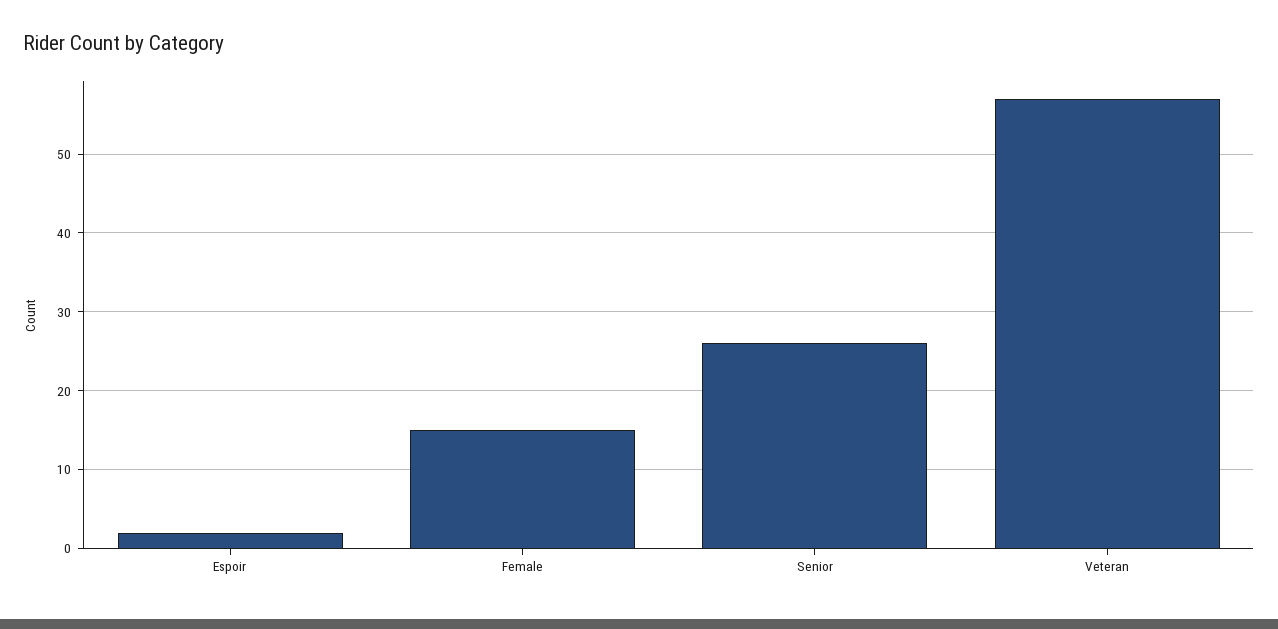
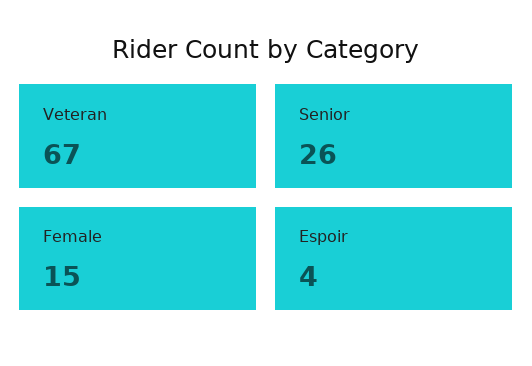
Espoir: 2 -> 4
Veteran: 57 -> 67

